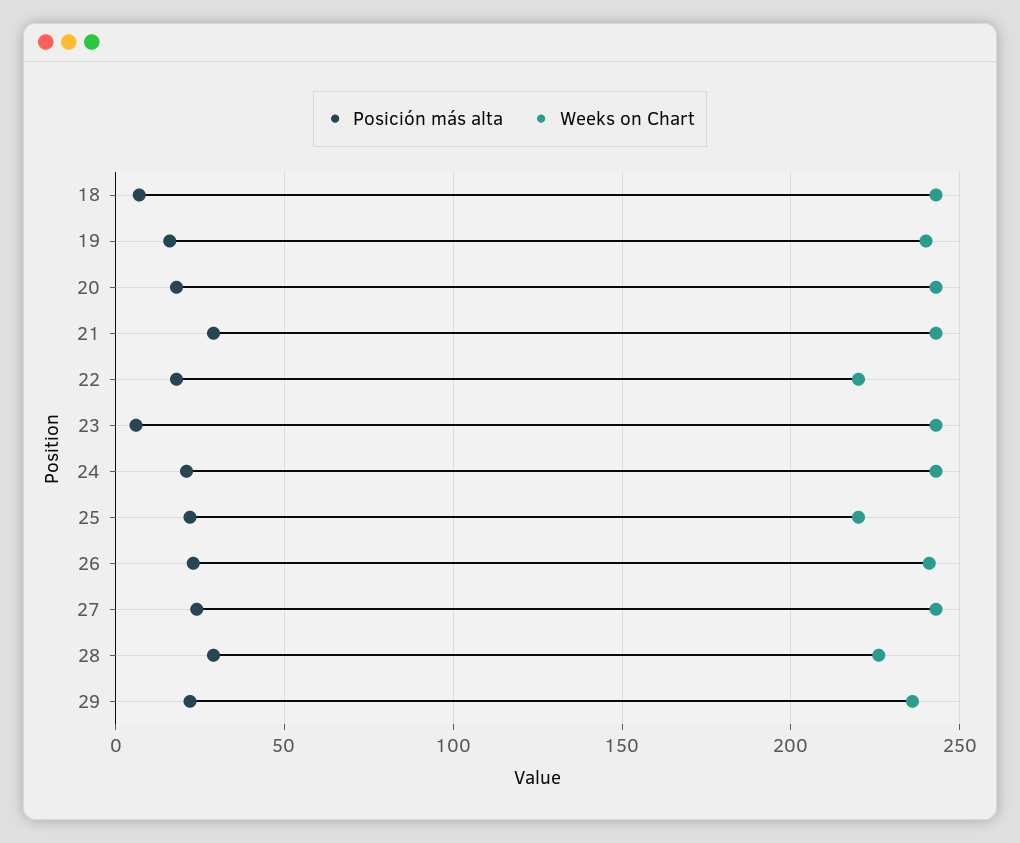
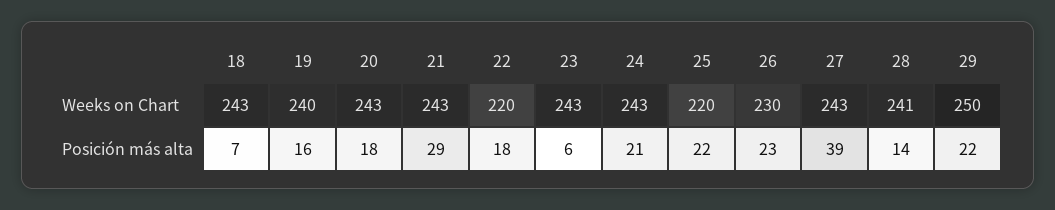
Weeks on Chart, 26: 240 -> 230
Posición más alta, 27: 25 -> 39
Posición más alta, 28: 30 -> 14
Weeks on Chart, 28: 225 -> 241
Weeks on Chart, 29: 235 -> 250

